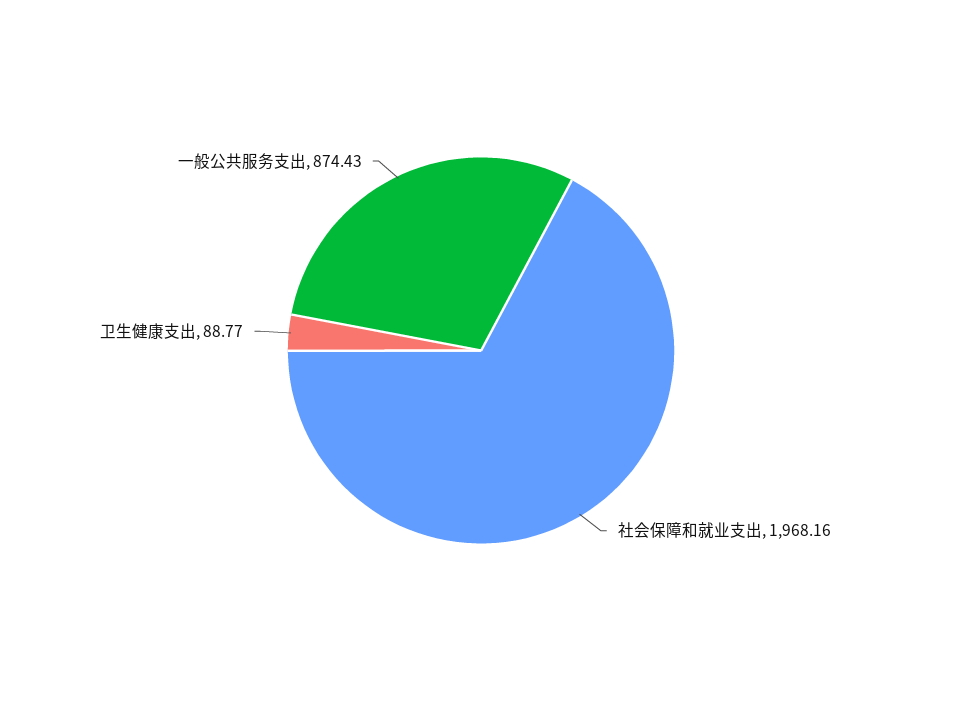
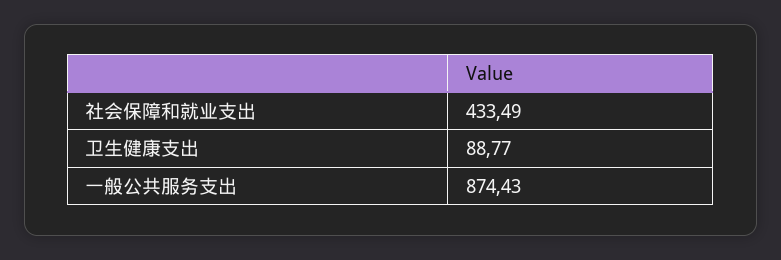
社会保障和就业支出: 1968.16 -> 433.49

